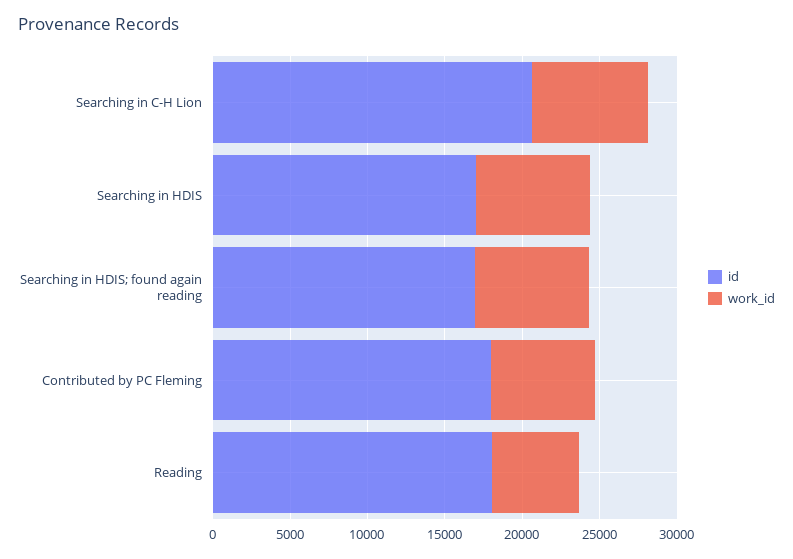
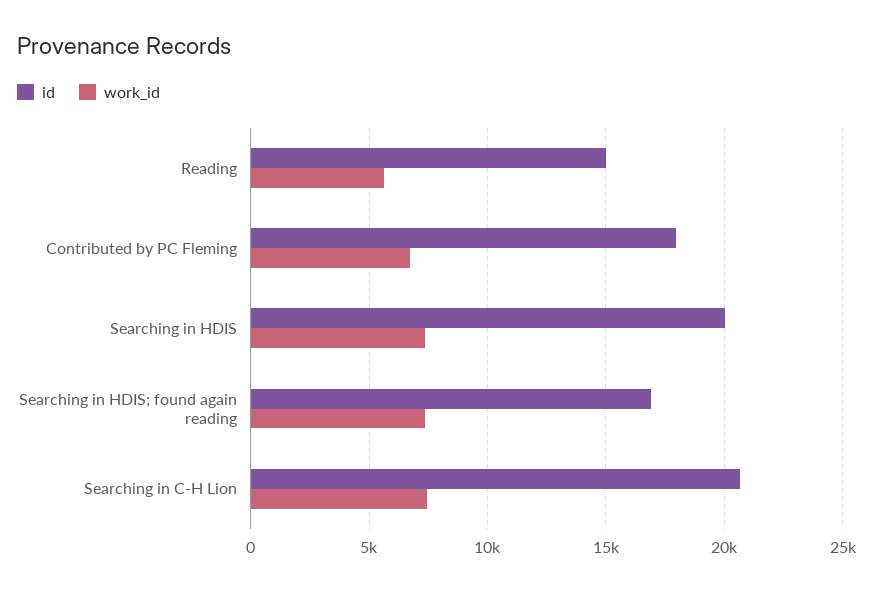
id, Searching in HDIS: 17000 -> 20000
id, Reading: 18000 -> 15000

